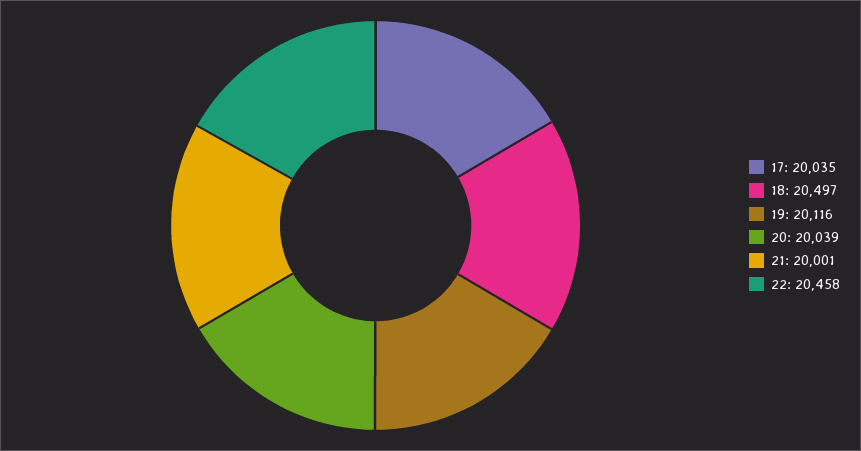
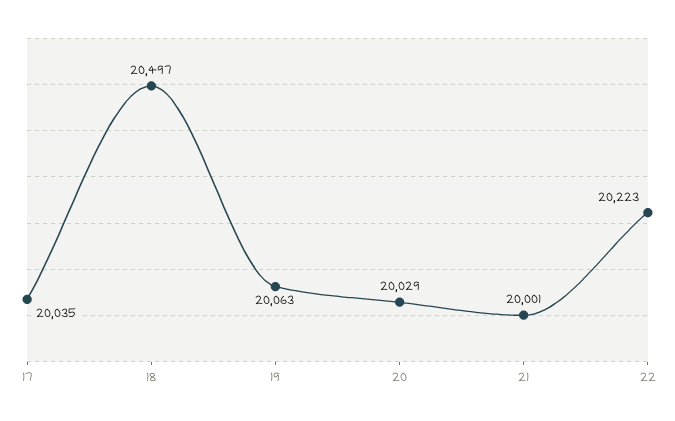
19: 20116 -> 20063
20: 20039 -> 20029
22: 20458 -> 20223

